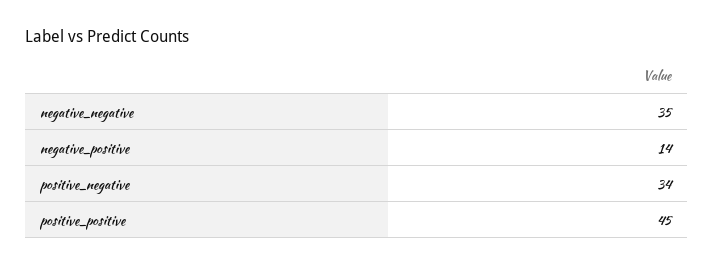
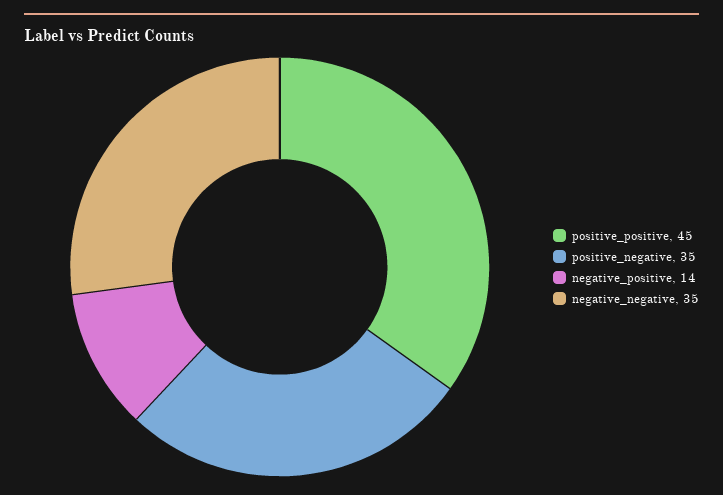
positive_negative: 34 -> 35

